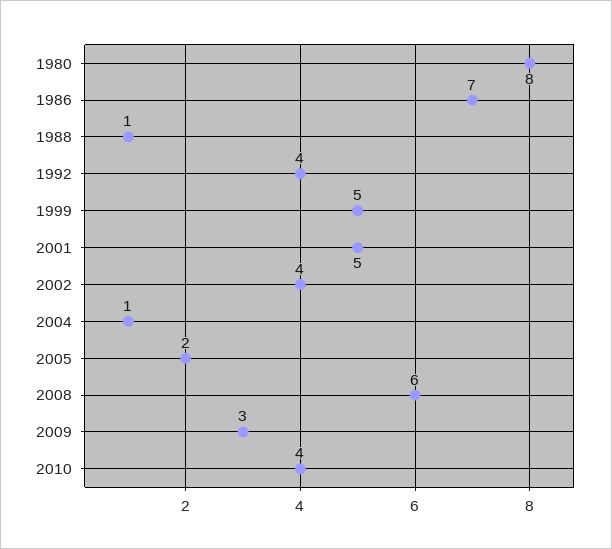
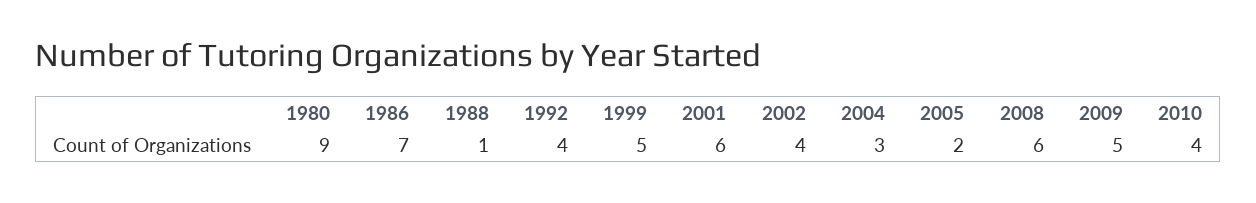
1980: 8 -> 9
2001: 5 -> 6
2004: 1 -> 3
2009: 3 -> 5

